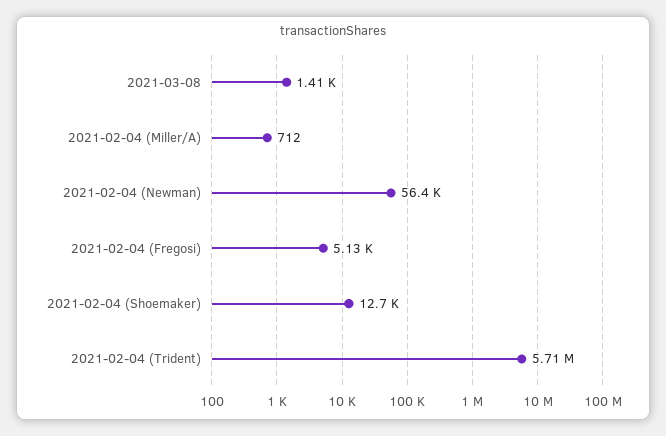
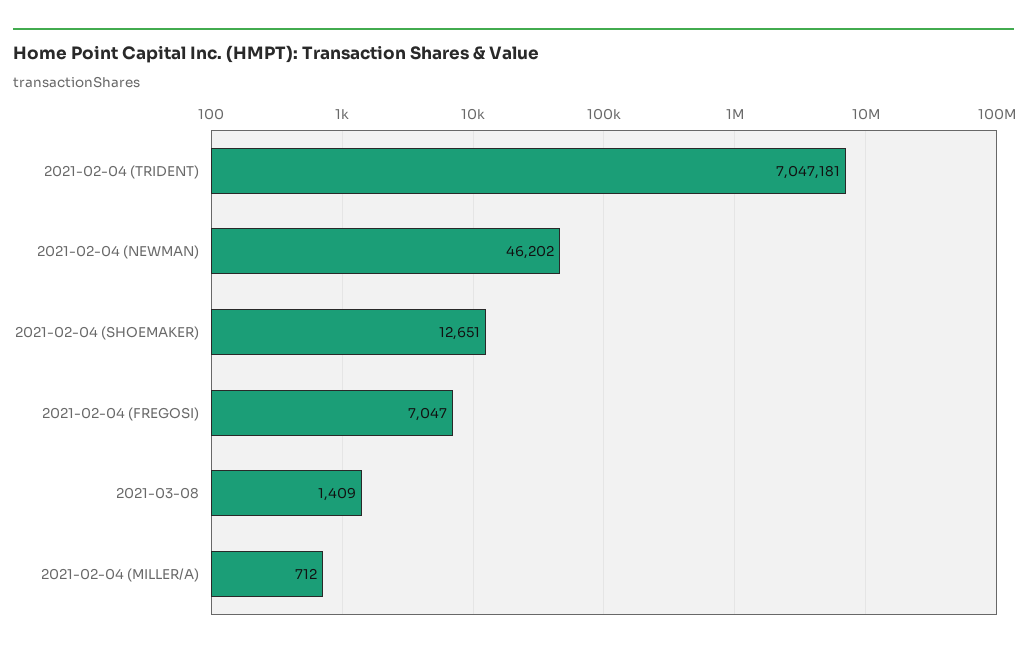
2021-02-04 (Newman): 56400 -> 46202
2021-02-04 (Fregosi): 5130 -> 7047
2021-02-04 (Trident): 5710000 -> 7047181

